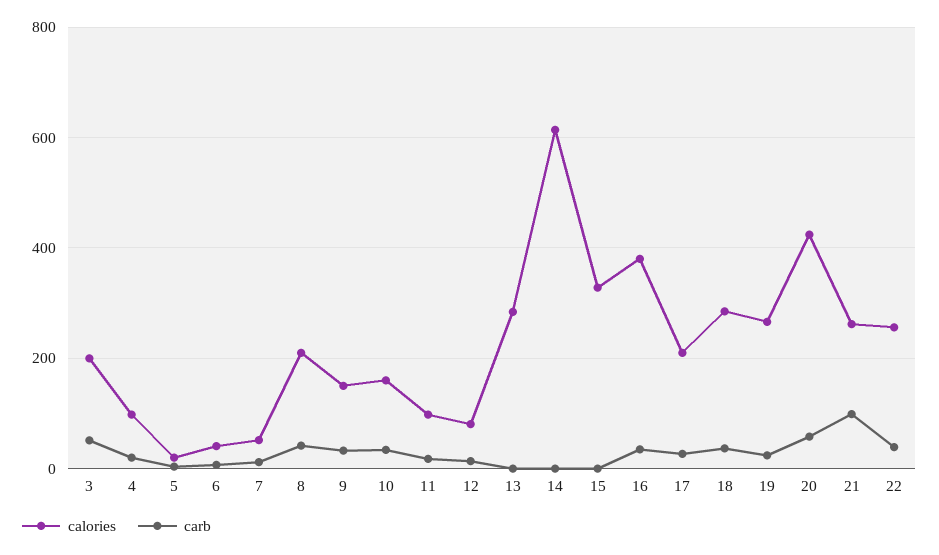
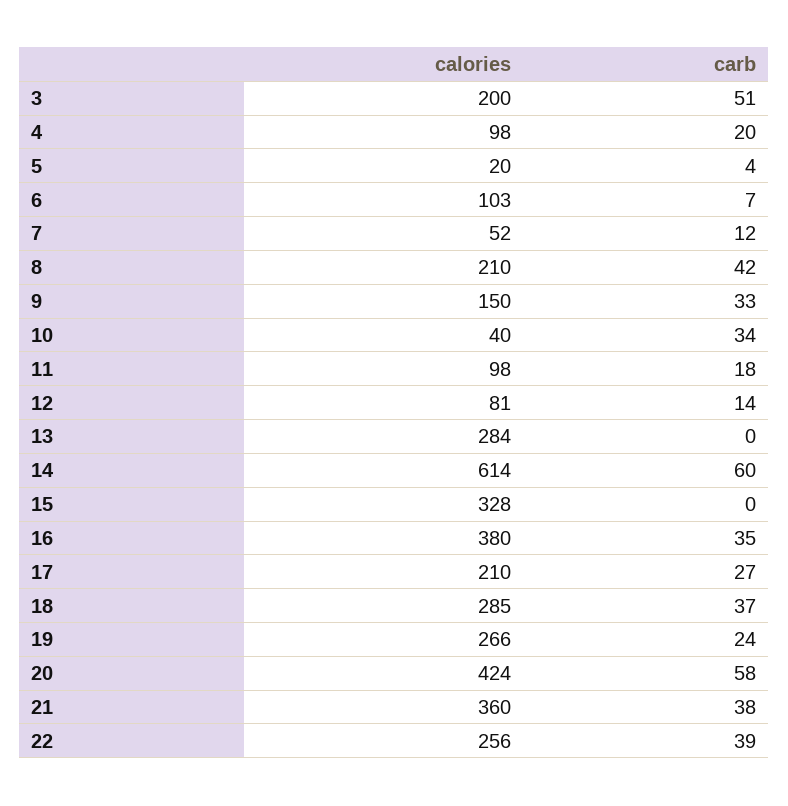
calories, 6: 40 -> 103
calories, 10: 160 -> 40
carb, 14: 0 -> 60
calories, 21: 260 -> 360
carb, 21: 100 -> 38

